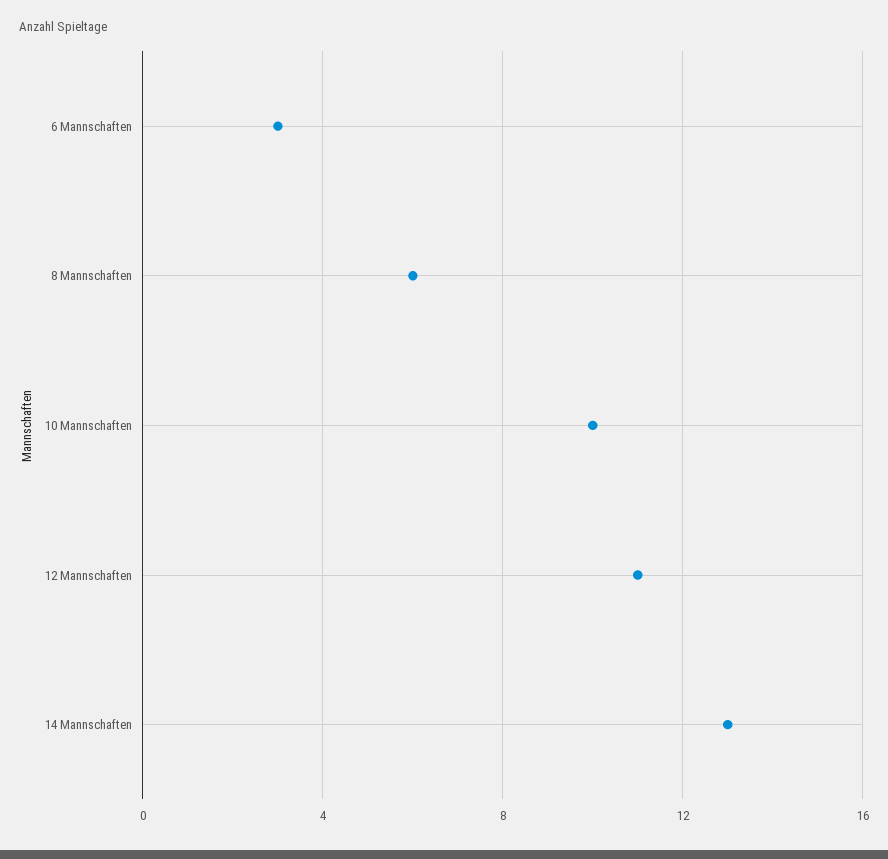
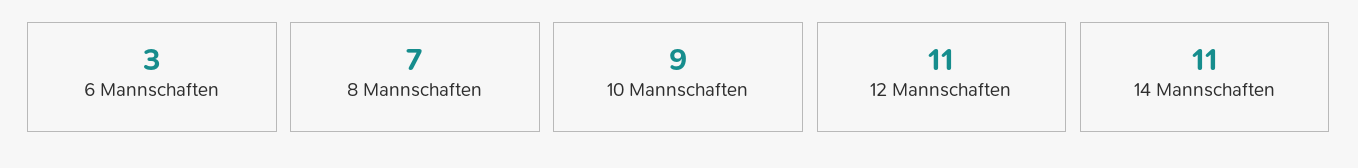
8 Mannschaften: 6 -> 7
10 Mannschaften: 10 -> 9
14 Mannschaften: 13 -> 11

